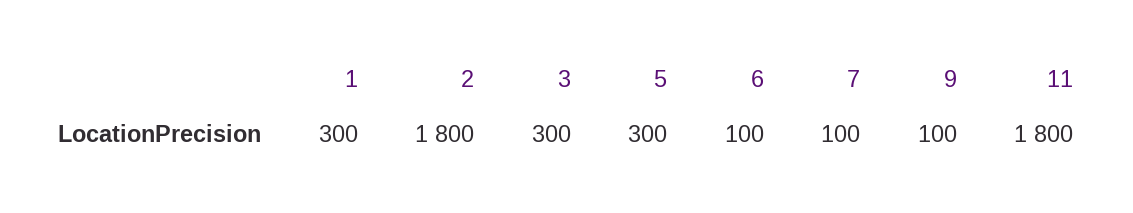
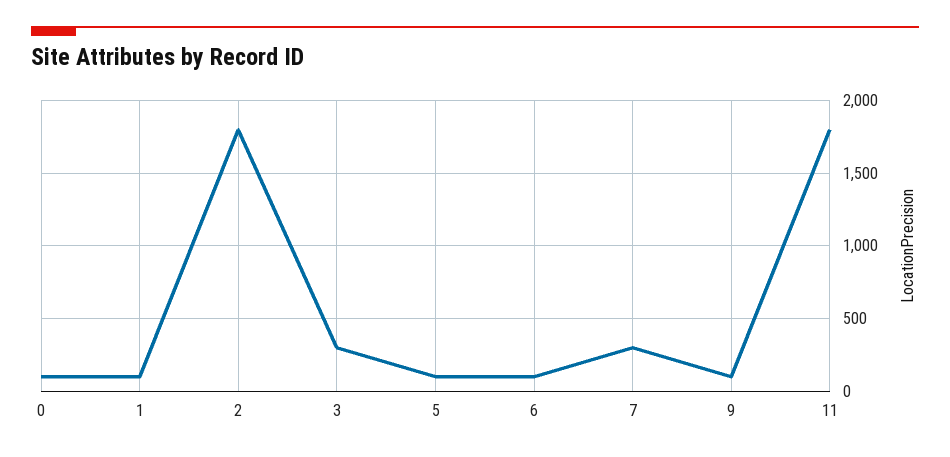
1: 300 -> 100
5: 300 -> 100
7: 100 -> 300
0: none -> 100

